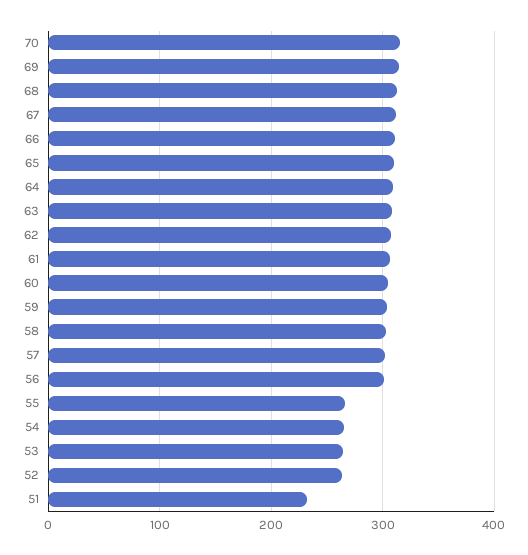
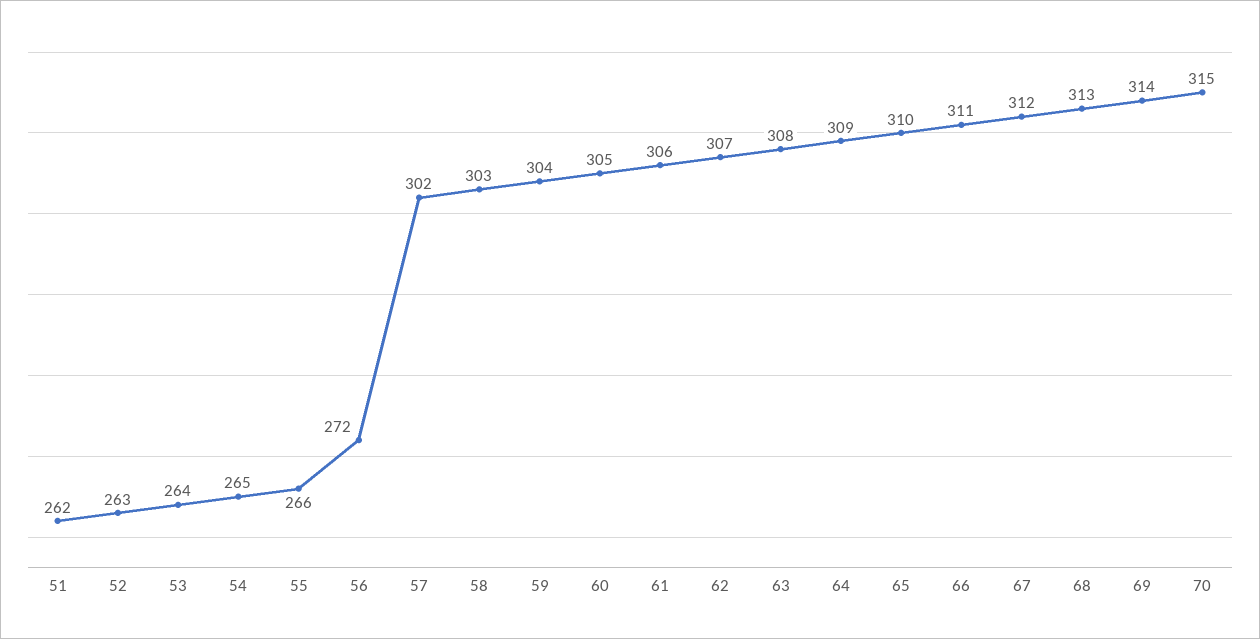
56: 300 -> 272
51: 230 -> 262

